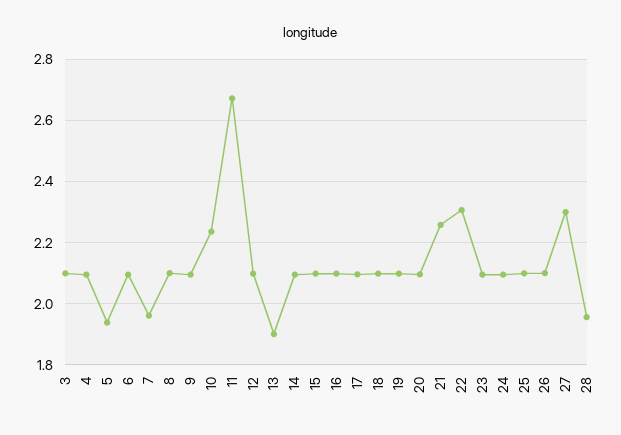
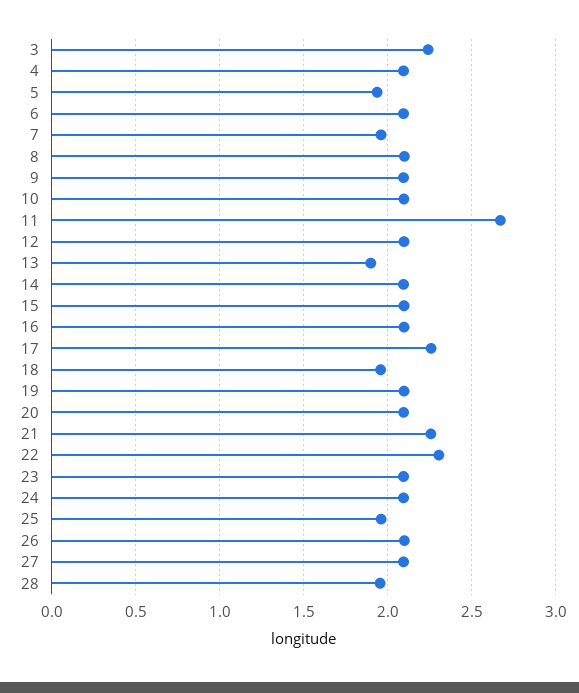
3: 2.1 -> 2.25
10: 2.24 -> 2.1
17: 2.1 -> 2.25
18: 2.1 -> 1.95
25: 2.1 -> 1.95
27: 2.3 -> 2.1

